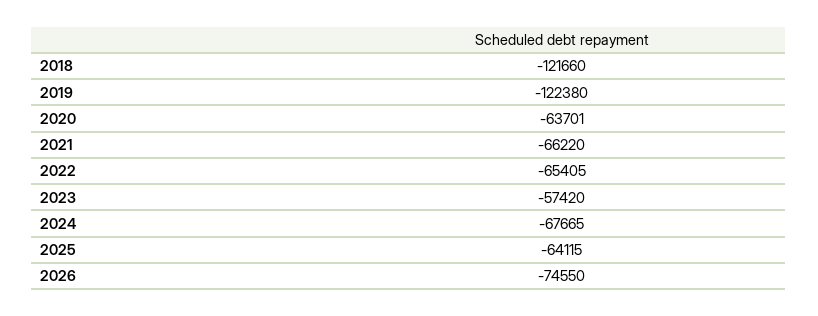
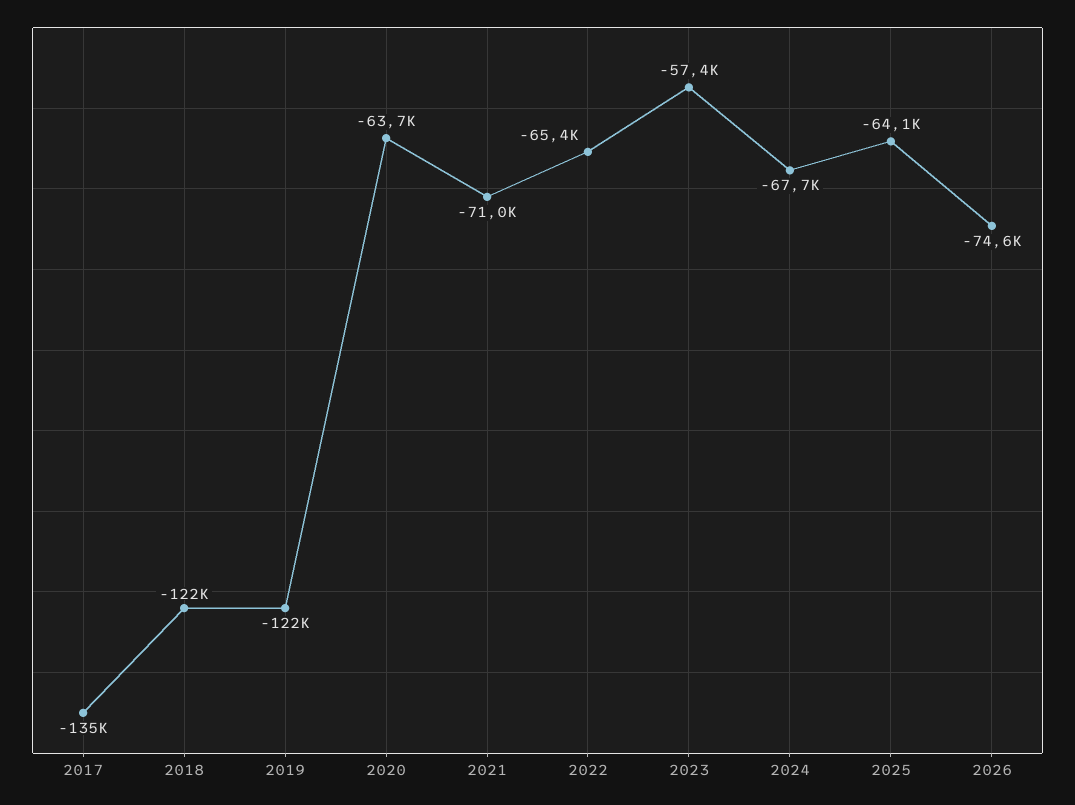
2021: -66220 -> -71000
2017: none -> -135000

